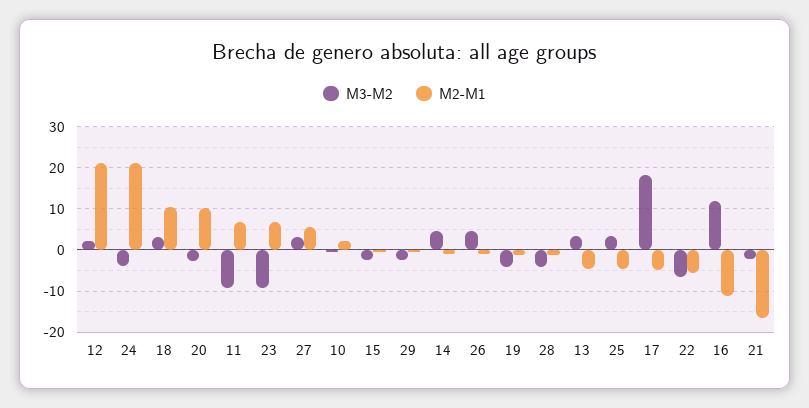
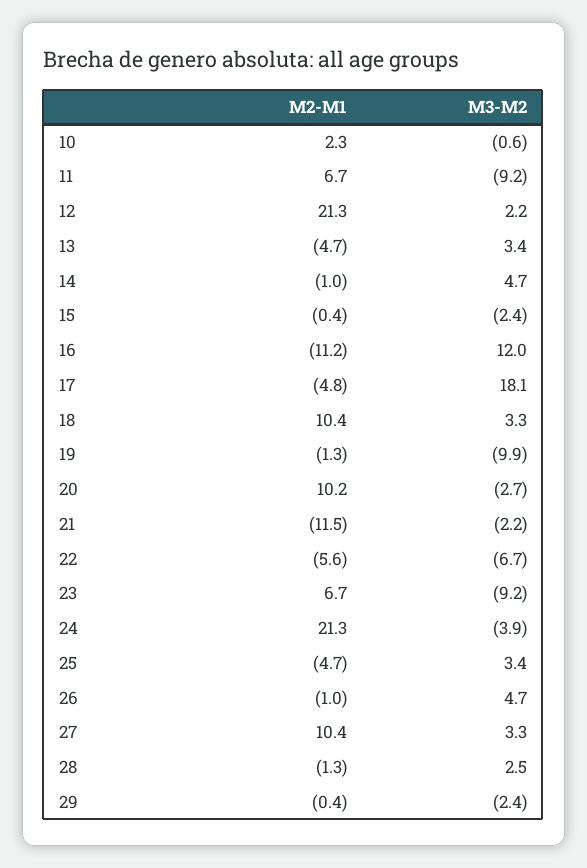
M2-M1, 27: 6 -> 10.4
M3-M2, 19: -4 -> -9.9
M3-M2, 28: -4 -> 2.5
M2-M1, 21: -16 -> -11.5

